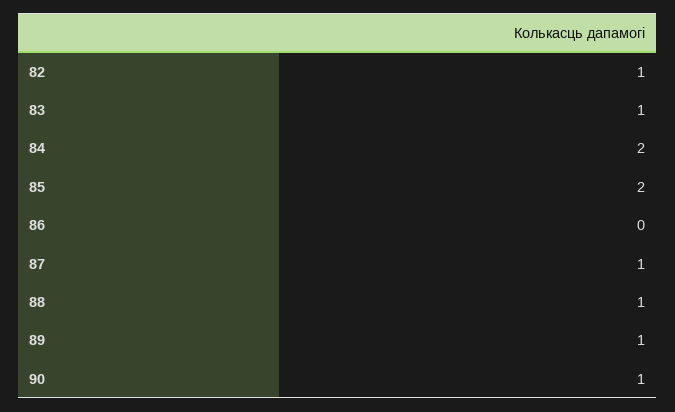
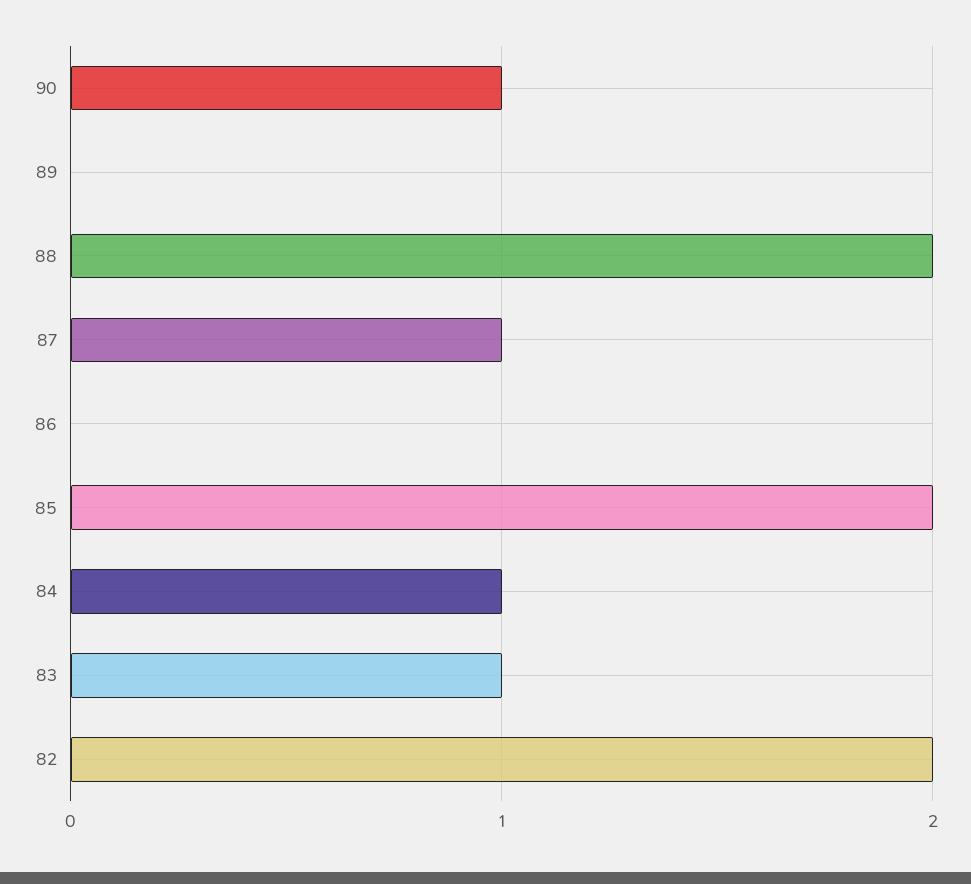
82: 1 -> 2
84: 2 -> 1
88: 1 -> 2
89: 1 -> 0

